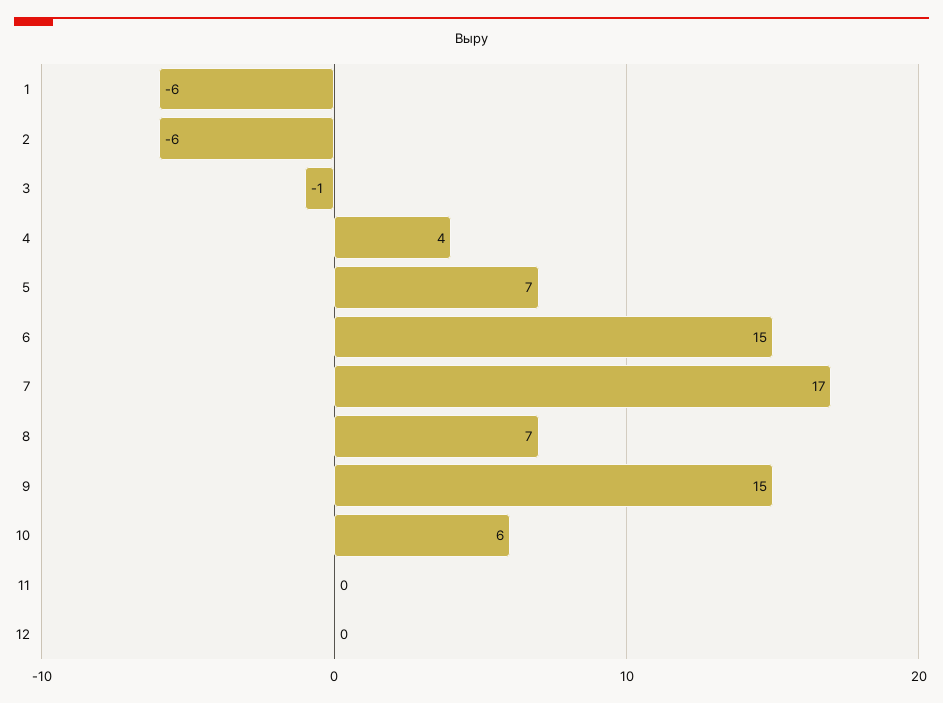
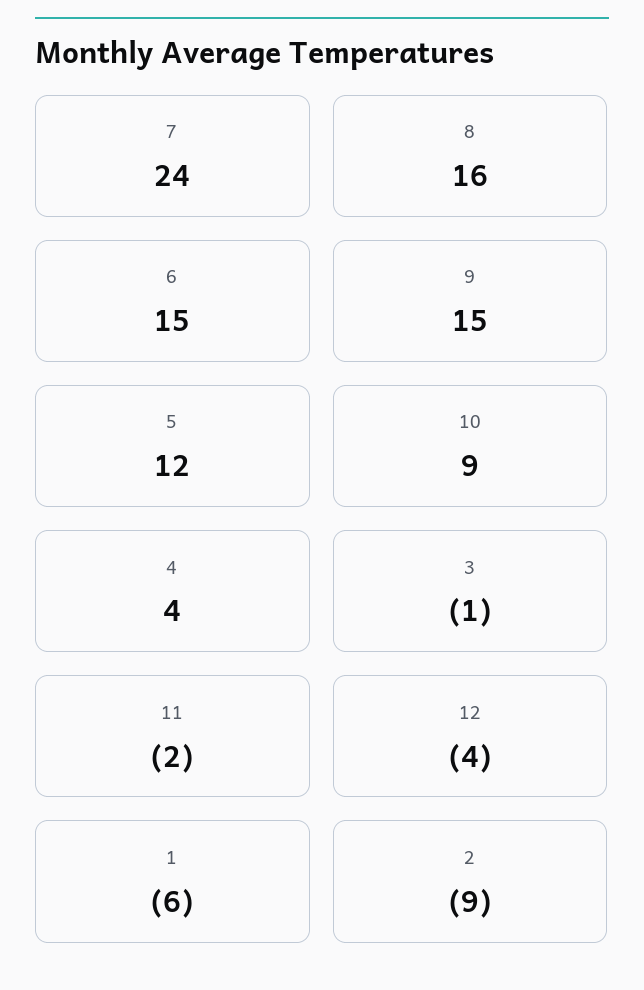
2: -6 -> -9
5: 7 -> 12
7: 17 -> 24
8: 7 -> 16
10: 6 -> 9
11: 0 -> -2
12: 0 -> -4

